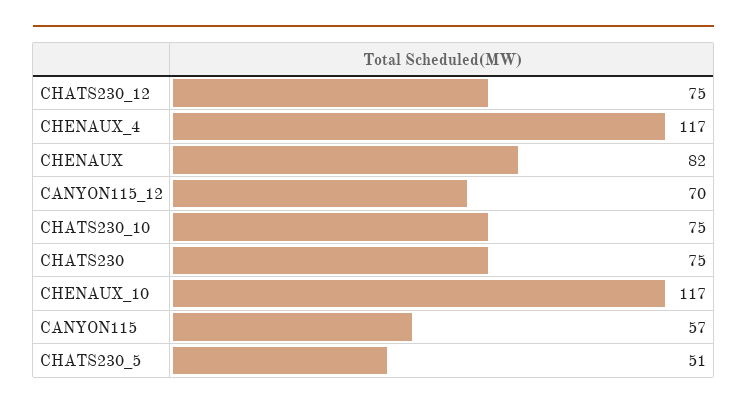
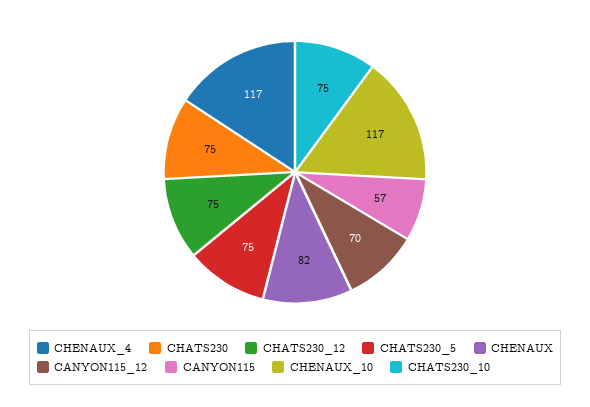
CHATS230_5: 51 -> 75

